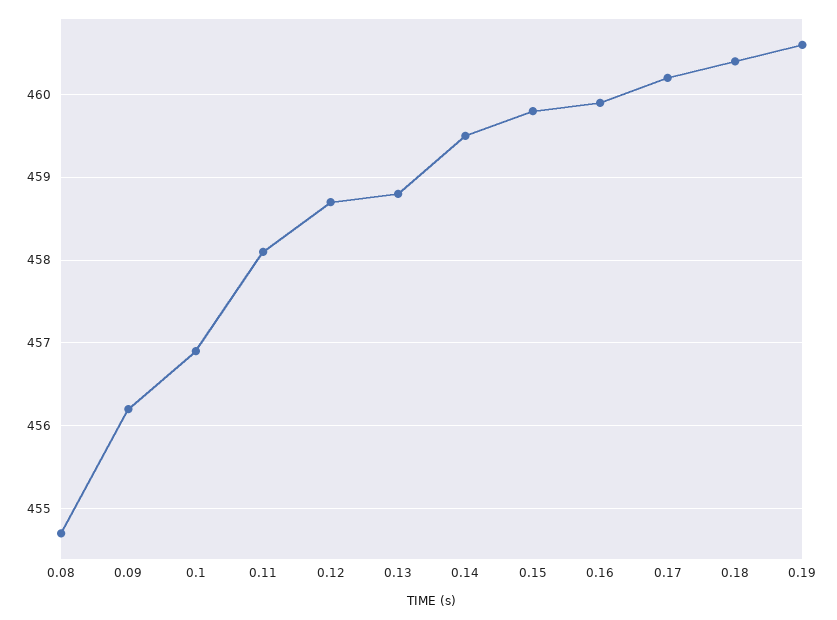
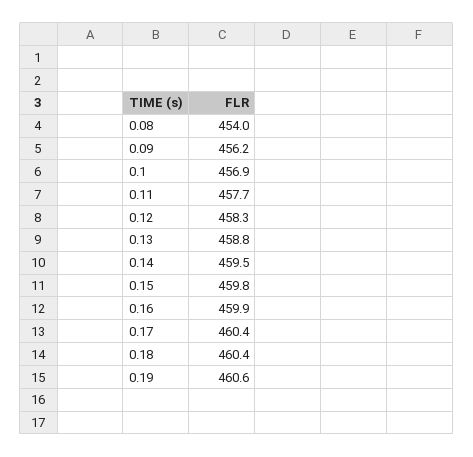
0.08: 454.7 -> 454
0.11: 458.1 -> 457.7
0.12: 458.7 -> 458.3
0.17: 460.2 -> 460.4

